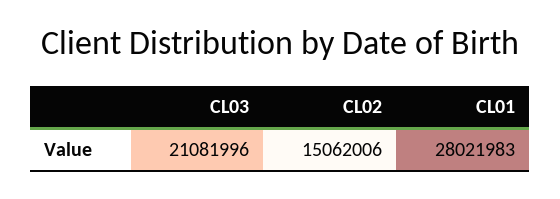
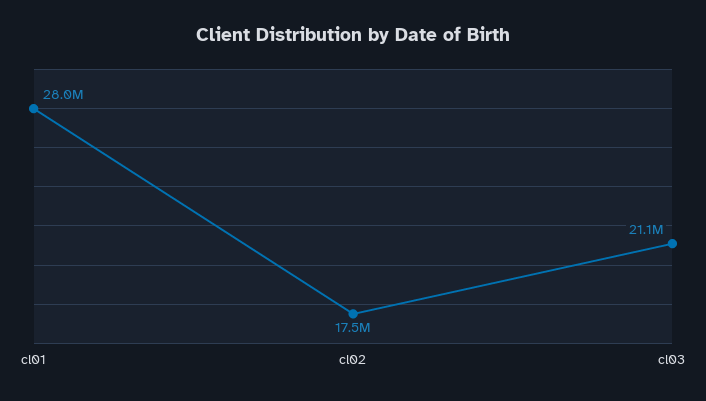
CL02: 15062006 -> 17500000

